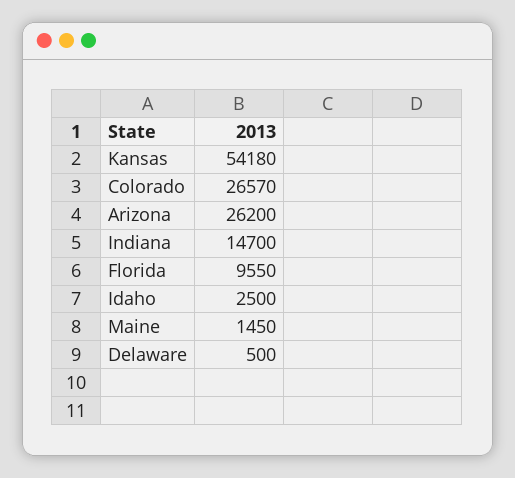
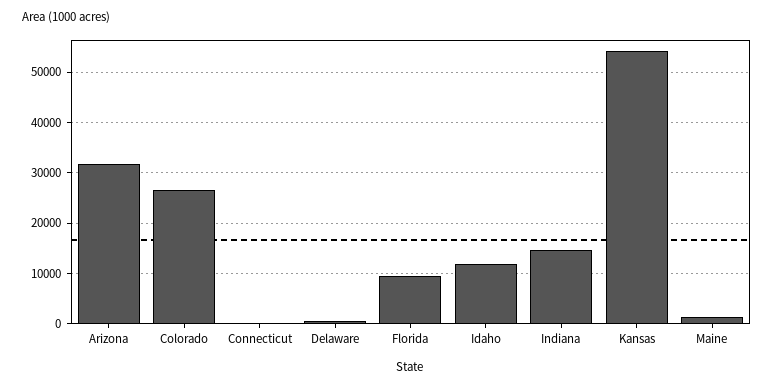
Arizona: 26200 -> 32000
Idaho: 2500 -> 12000
Connecticut: none -> 0

